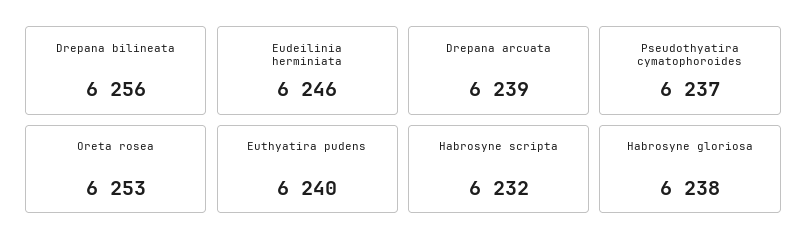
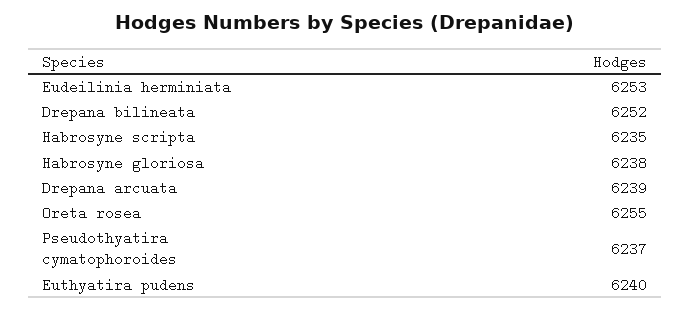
Drepana bilineata: 6256 -> 6252
Eudeilinia herminiata: 6246 -> 6253
Oreta rosea: 6253 -> 6255
Habrosyne scripta: 6232 -> 6235

